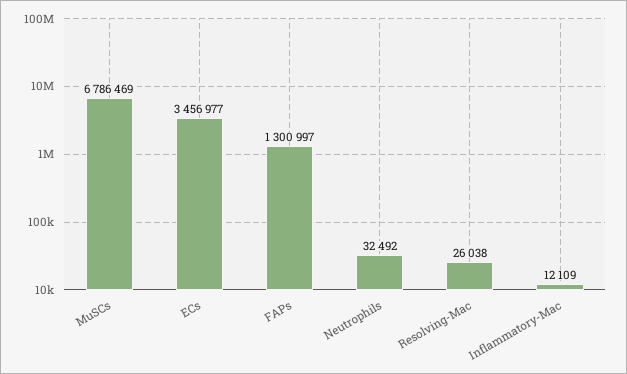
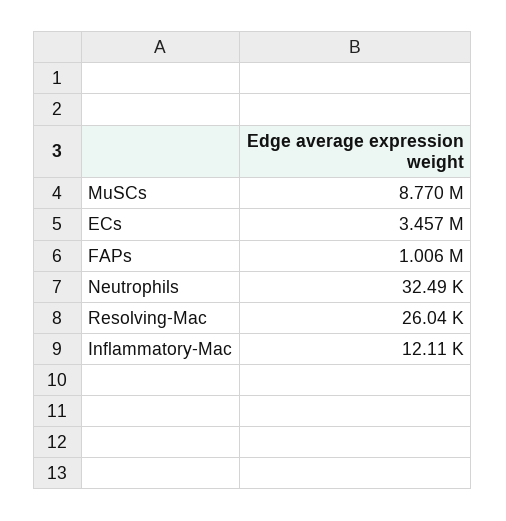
MuSCs: 6786469 -> 8770000
FAPs: 1300997 -> 1006000

